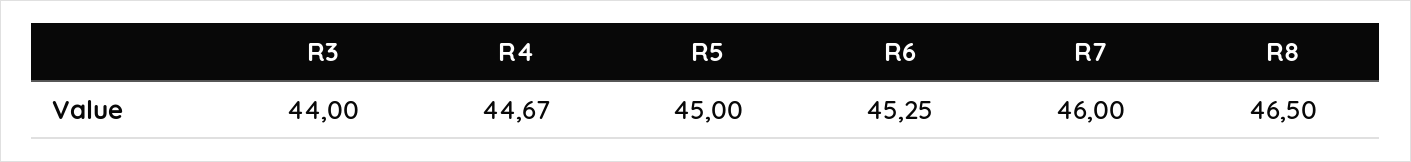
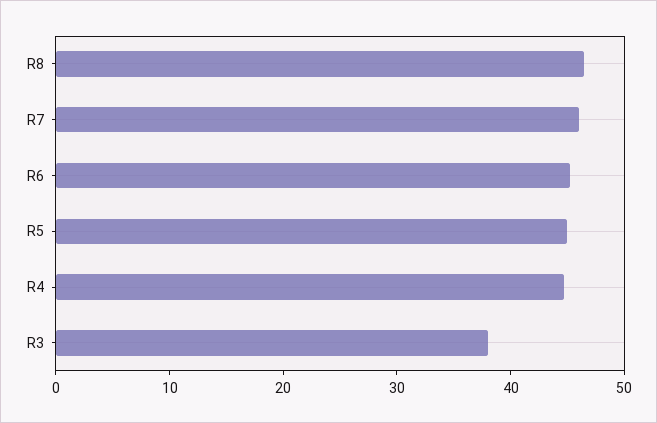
R3: 44 -> 38

